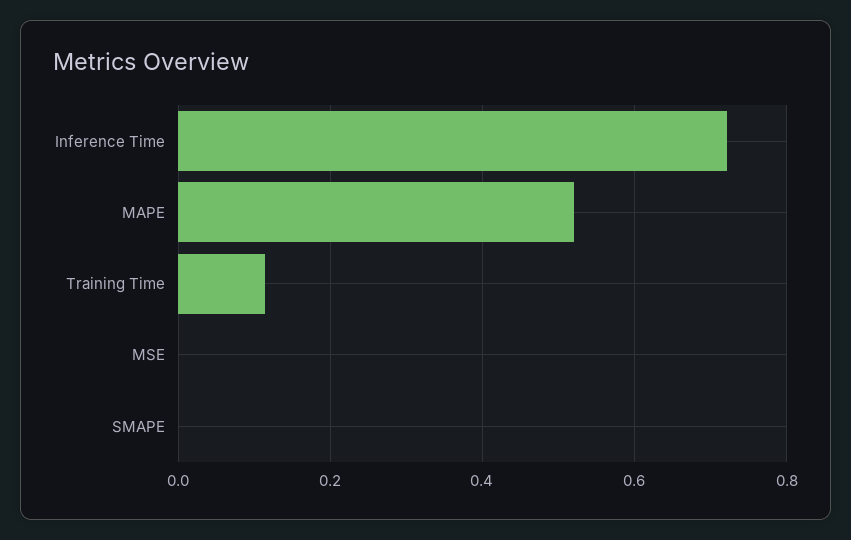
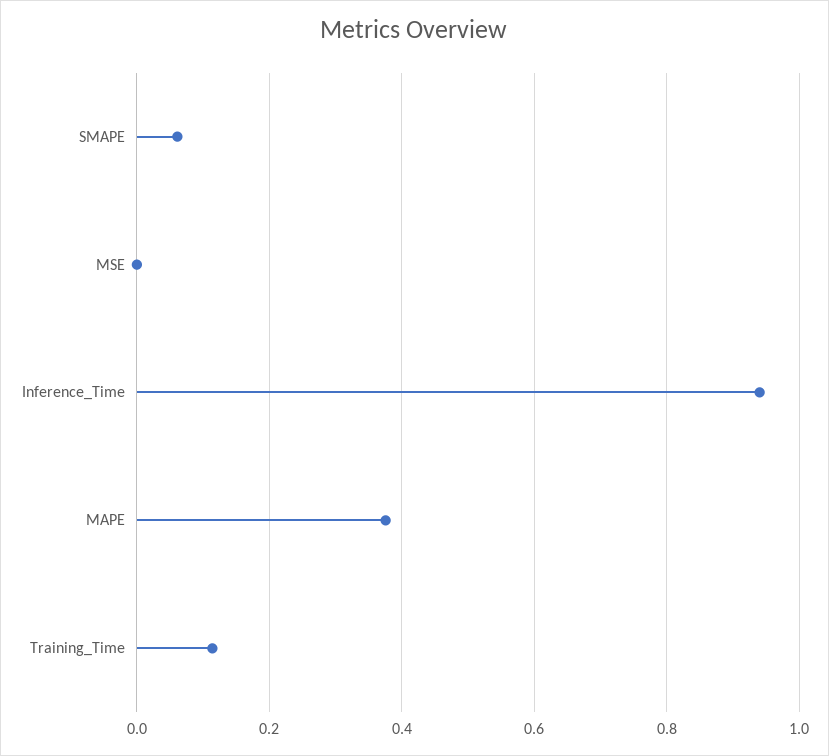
Inference Time: 0.72 -> 0.94
MAPE: 0.52 -> 0.38
SMAPE: 0 -> 0.06

